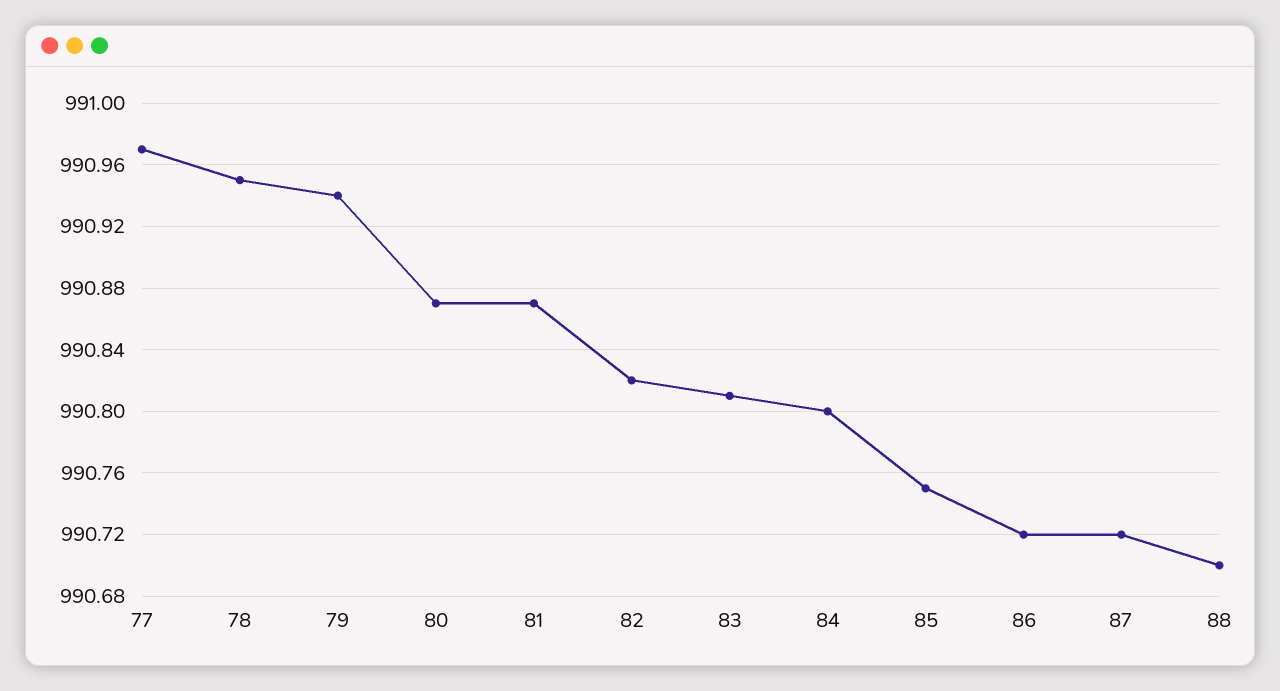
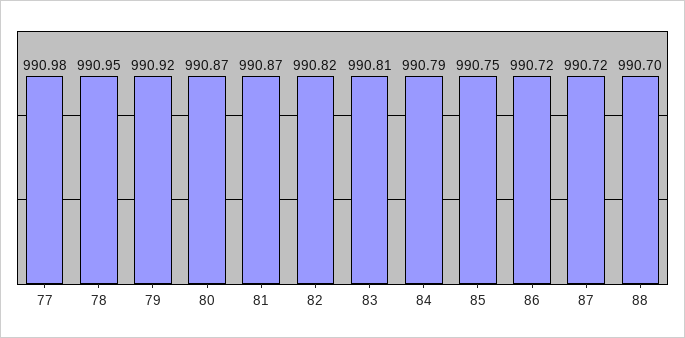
77: 990.97 -> 990.98
79: 990.94 -> 990.92
84: 990.8 -> 990.79

